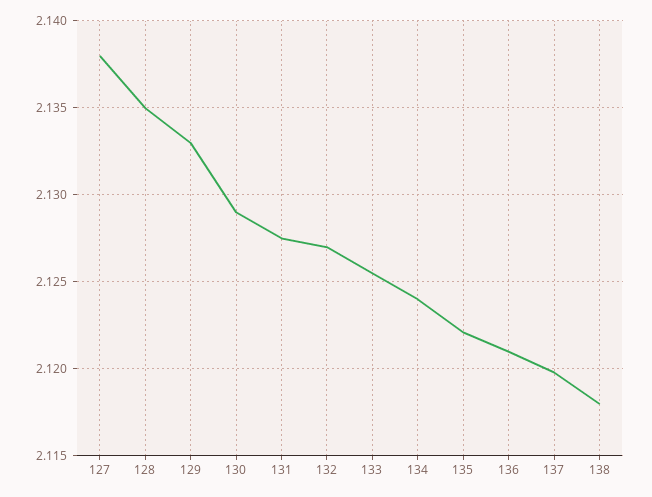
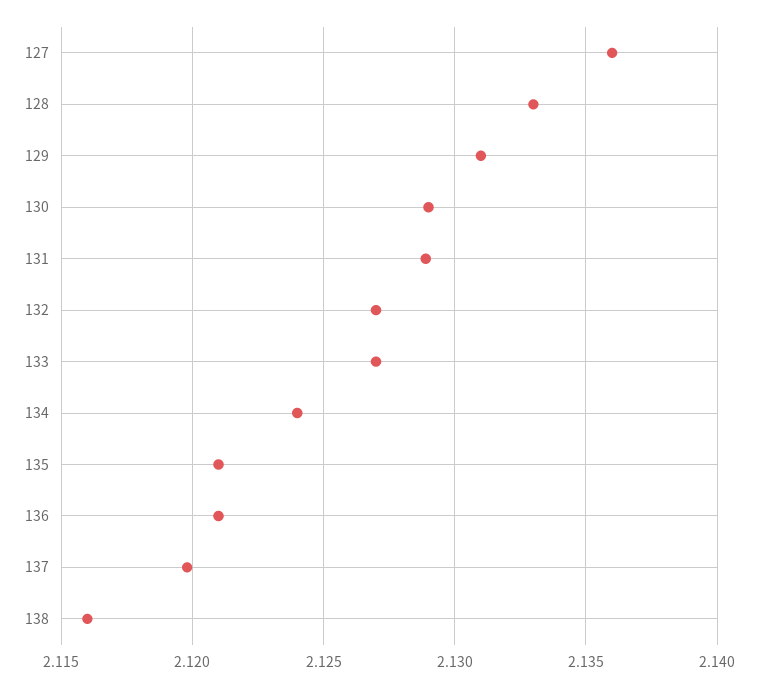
127: 2.138 -> 2.136
128: 2.135 -> 2.133
129: 2.133 -> 2.131
131: 2.1275 -> 2.129
133: 2.1255 -> 2.127
135: 2.122 -> 2.121
138: 2.118 -> 2.116

